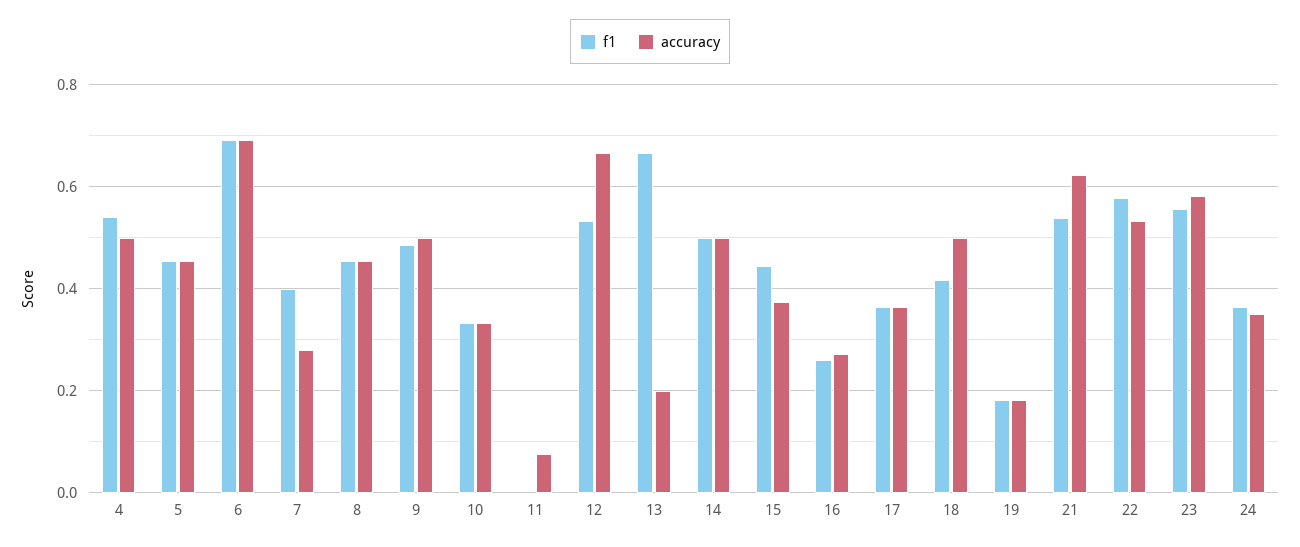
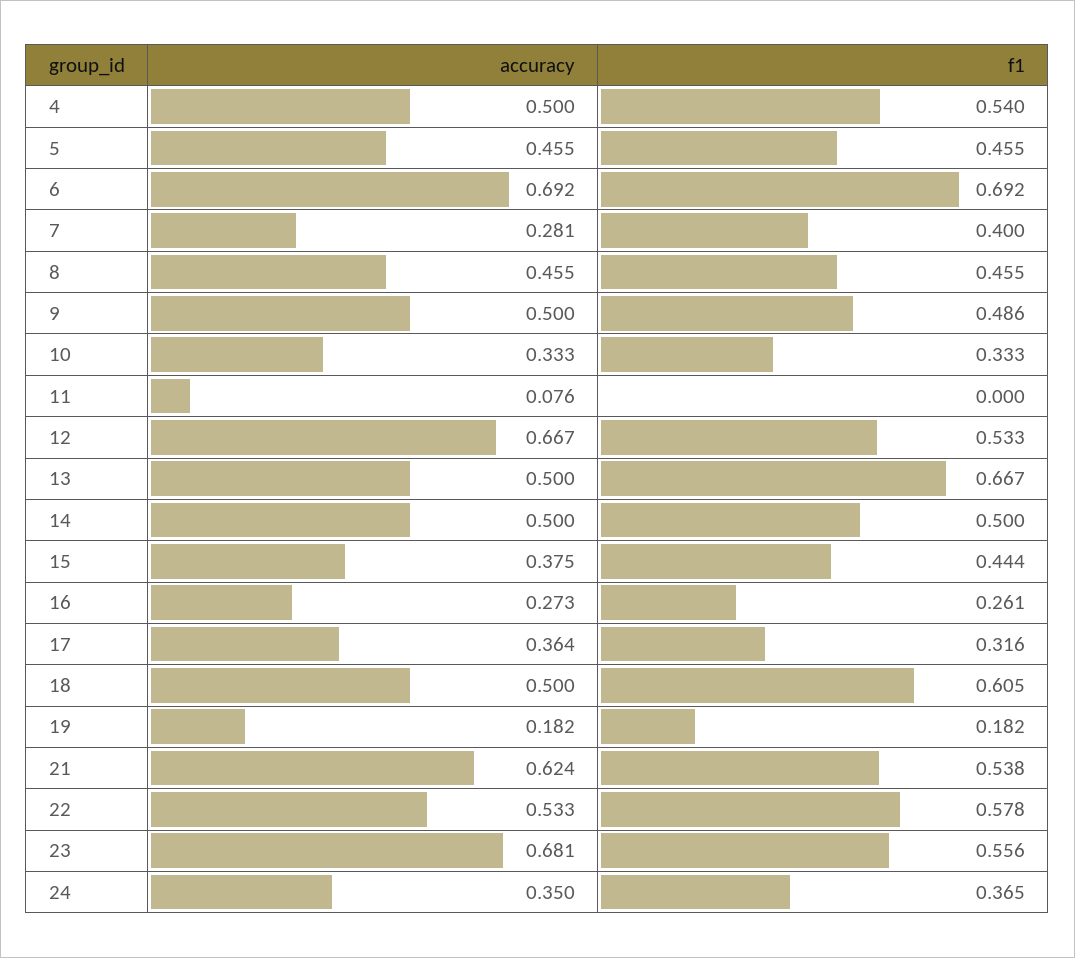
accuracy, 13: 0.2 -> 0.5
f1, 17: 0.36 -> 0.316
f1, 18: 0.42 -> 0.605
accuracy, 23: 0.58 -> 0.681

